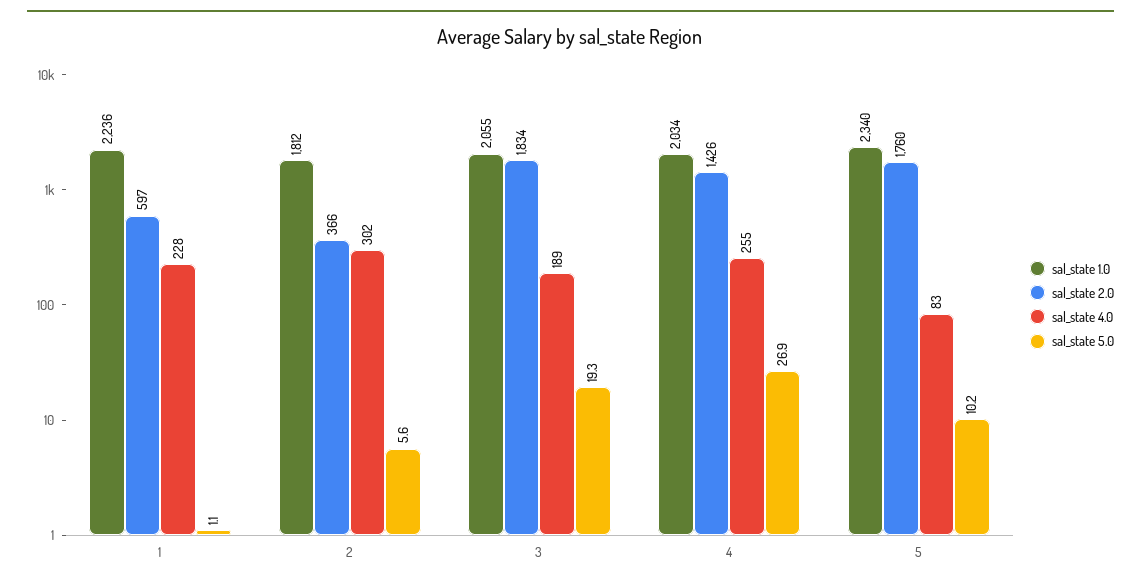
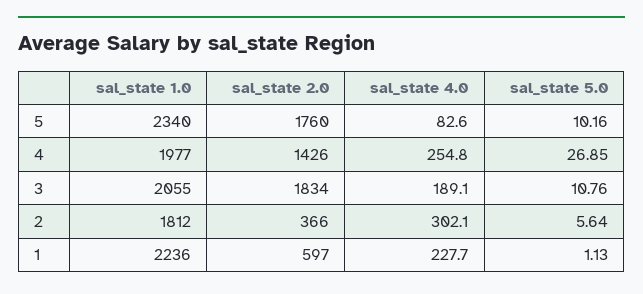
sal_state 5.0, 3: 19.3 -> 10.76
sal_state 1.0, 4: 2034 -> 1977

